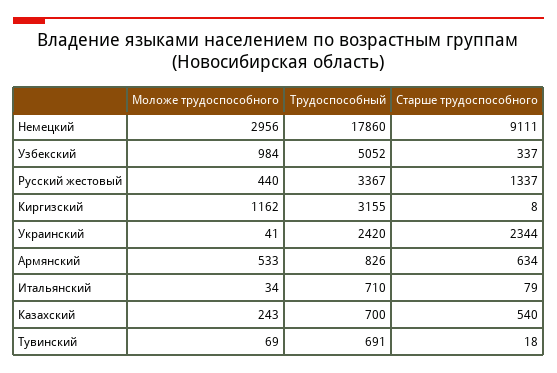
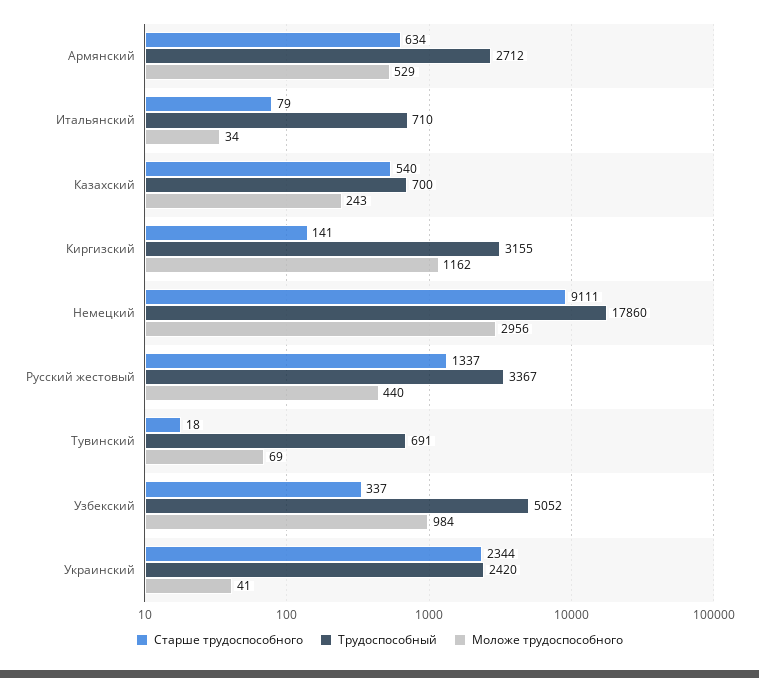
Старше трудоспособного, Киргизский: 8 -> 141
Моложе трудоспособного, Армянский: 533 -> 529
Трудоспособный, Армянский: 826 -> 2712

